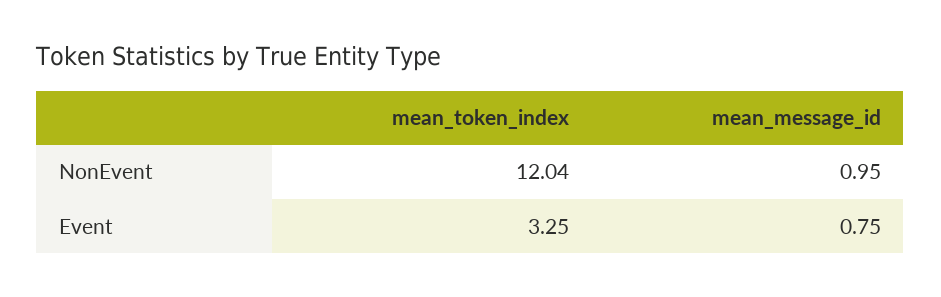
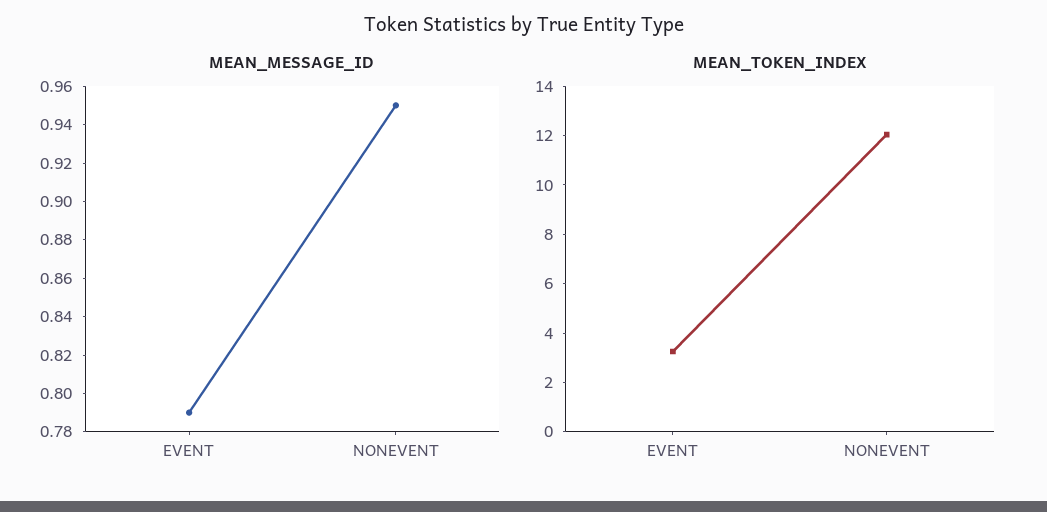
mean_message_id, Event: 0.75 -> 0.79

